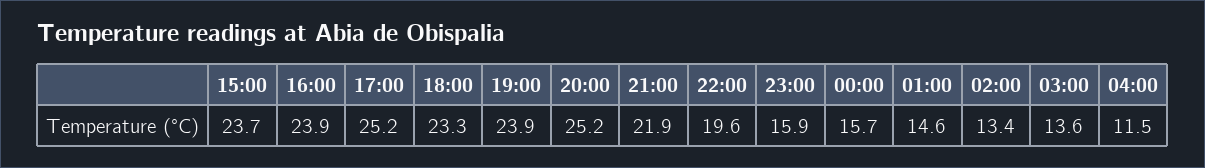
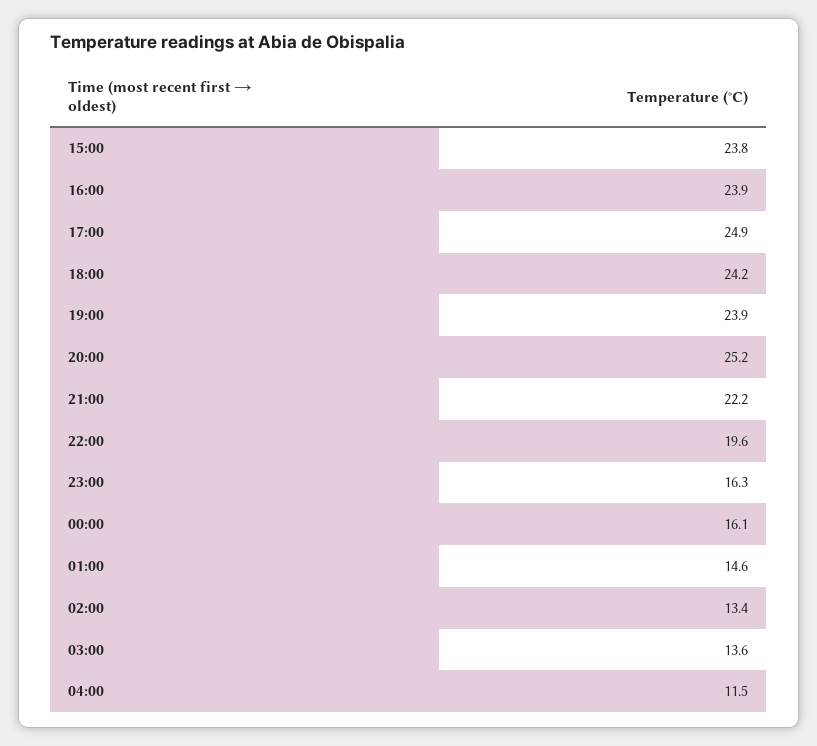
15:00: 23.7 -> 23.8
17:00: 25.2 -> 24.9
18:00: 23.3 -> 24.2
21:00: 21.9 -> 22.2
23:00: 15.9 -> 16.3
00:00: 15.7 -> 16.1

